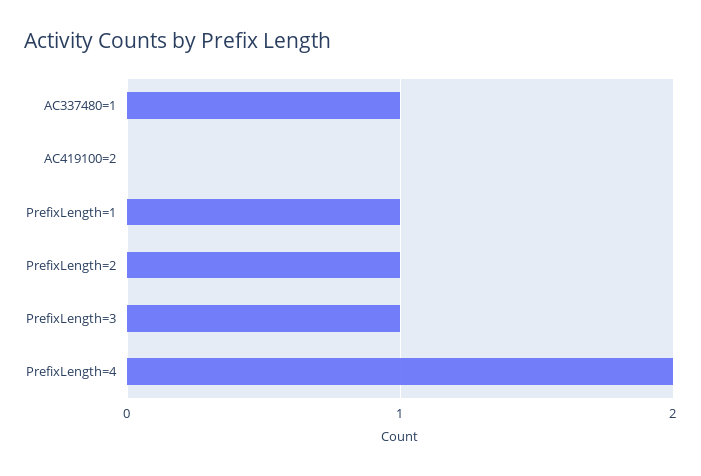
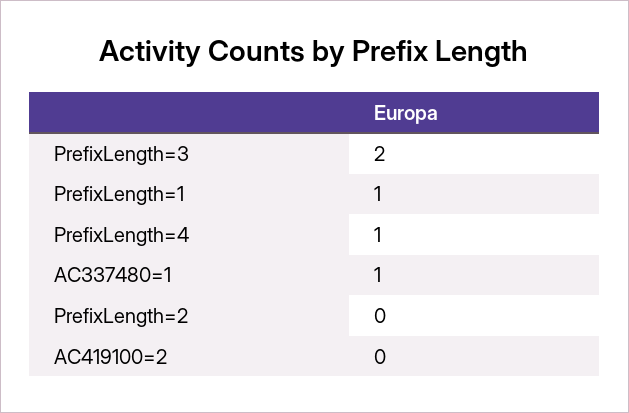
PrefixLength=2: 1 -> 0
PrefixLength=3: 1 -> 2
PrefixLength=4: 2 -> 1

